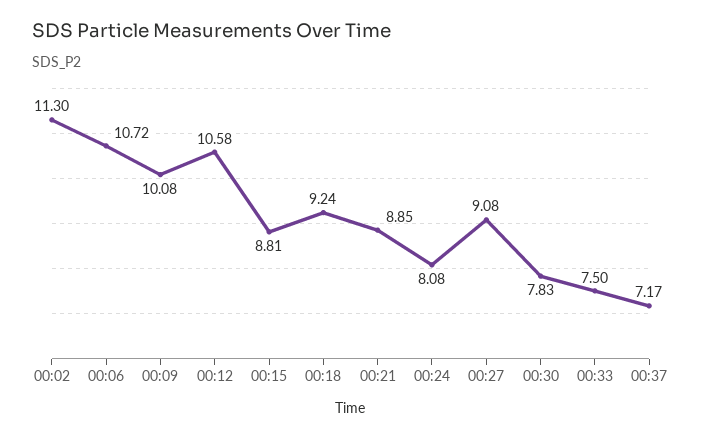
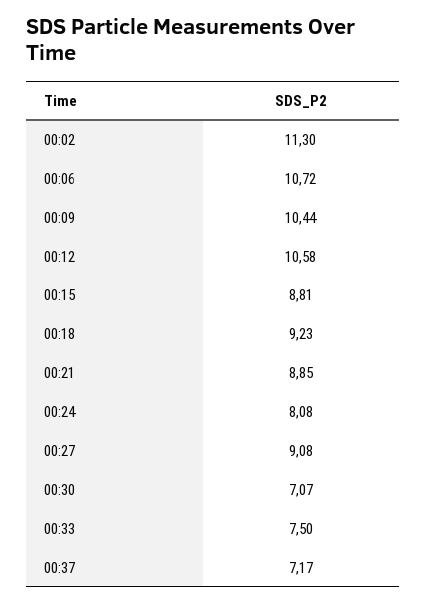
00:09: 10.08 -> 10.44
00:18: 9.24 -> 9.23
00:30: 7.83 -> 7.07

